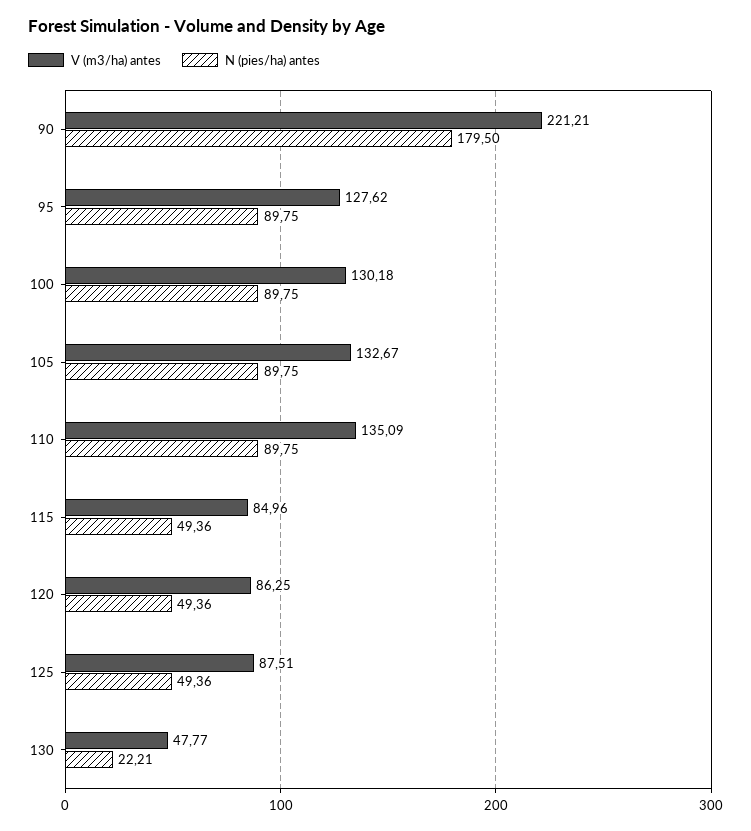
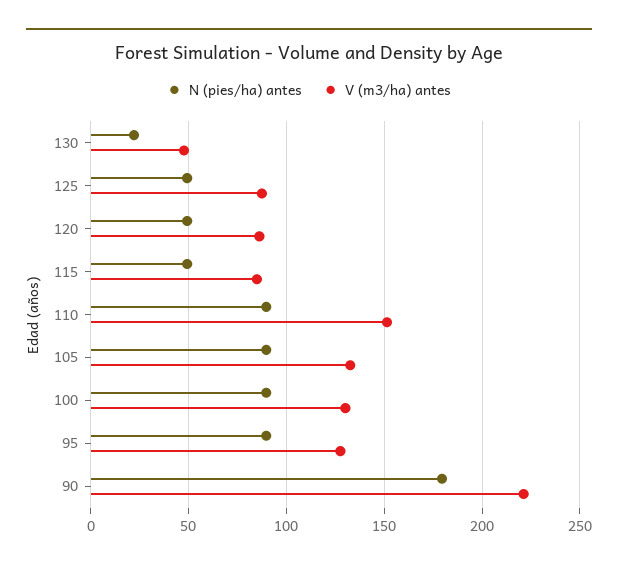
V (m3/ha) antes, 110: 135.09 -> 150

